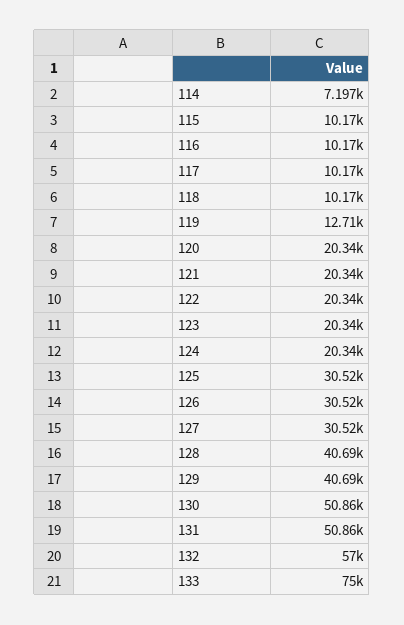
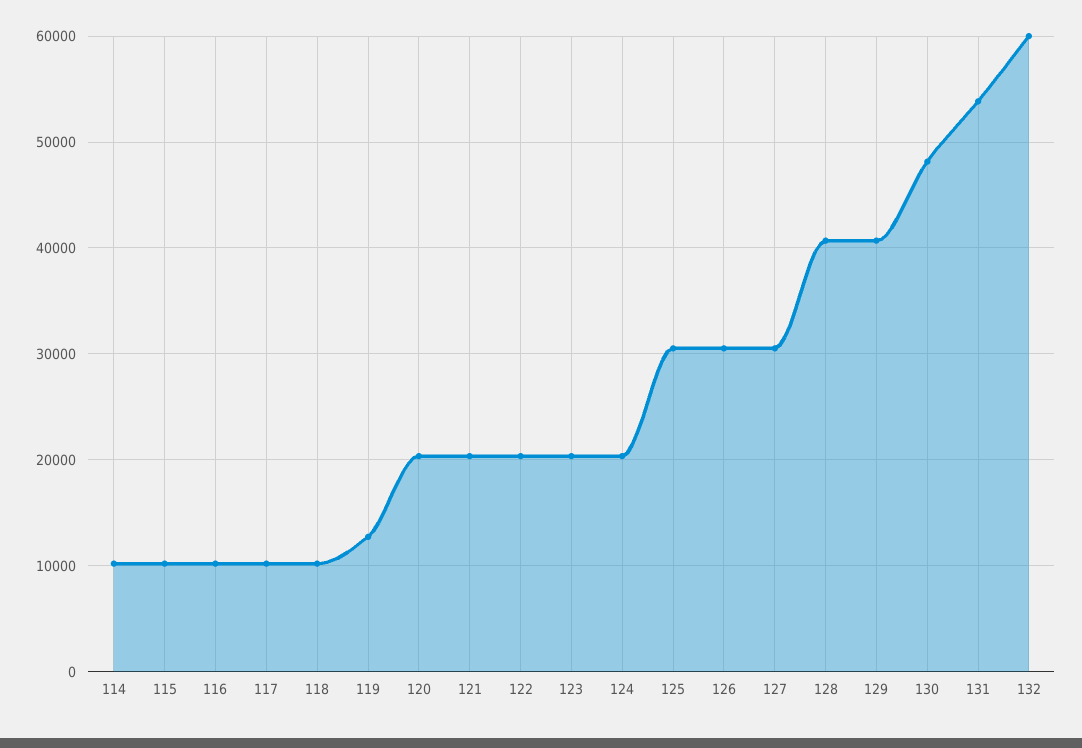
114: 7197 -> 10000
130: 50860 -> 48000
131: 50860 -> 54000
132: 57000 -> 60000
133: 75000 -> none

